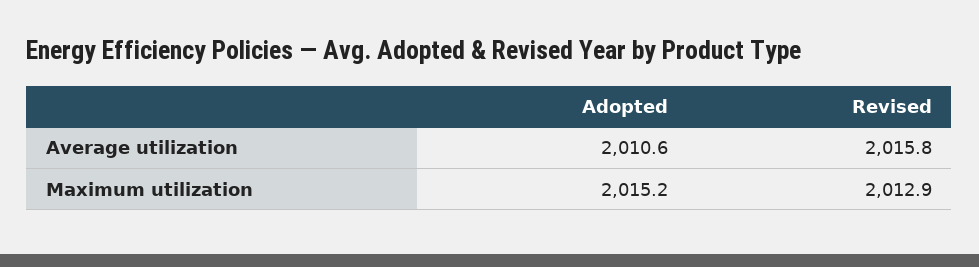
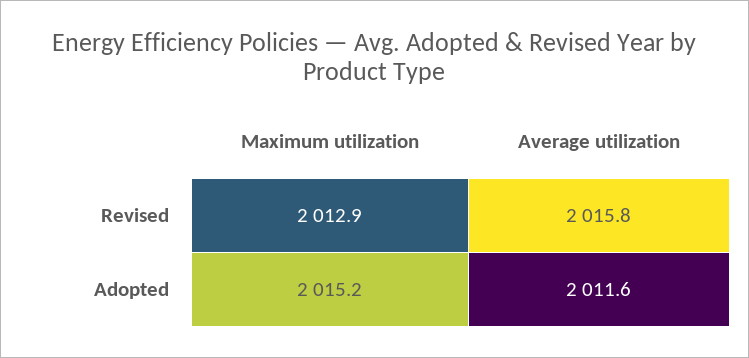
Adopted, Average utilization: 2010.6 -> 2011.6

